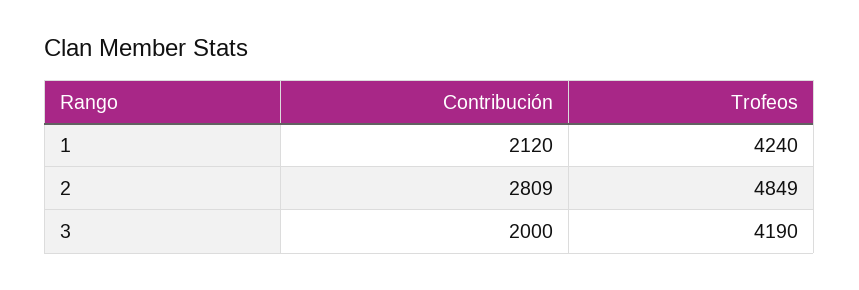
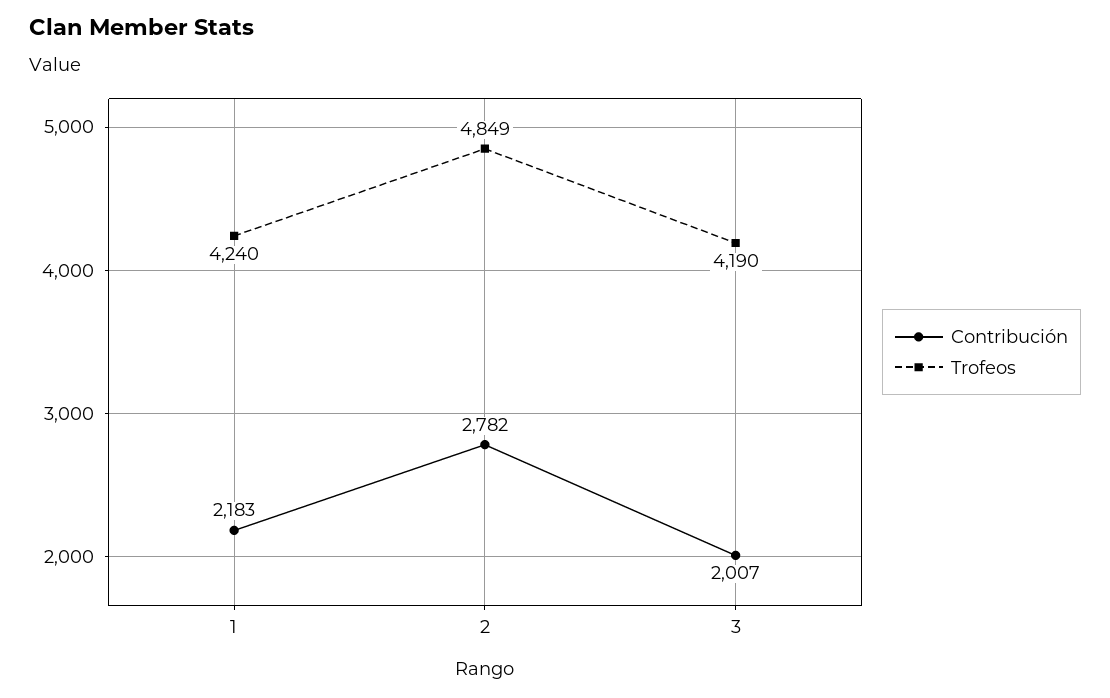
Contribución, 1: 2120 -> 2183
Contribución, 2: 2809 -> 2782
Contribución, 3: 2000 -> 2007

